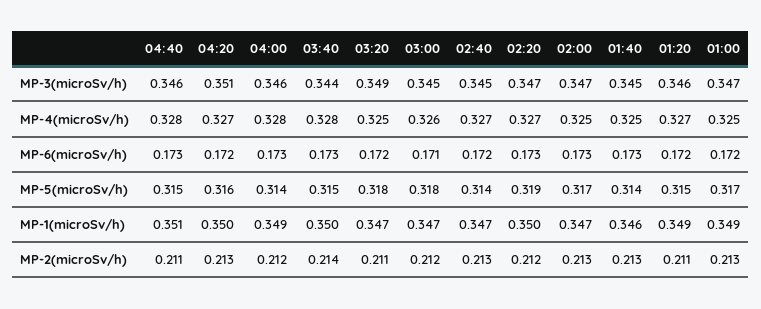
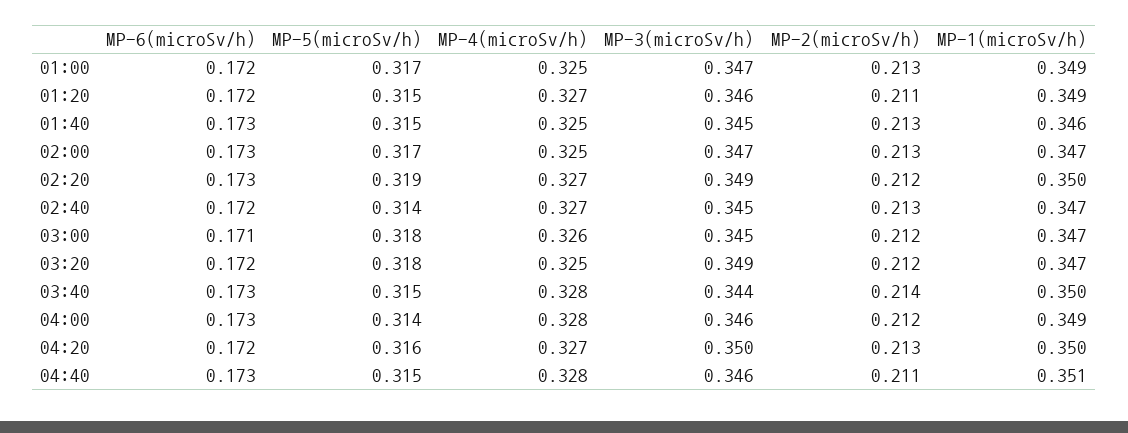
04:20, MP-3(microSv/h): 0.351 -> 0.35
02:20, MP-3(microSv/h): 0.347 -> 0.349
01:40, MP-5(microSv/h): 0.314 -> 0.315
03:20, MP-2(microSv/h): 0.211 -> 0.212

